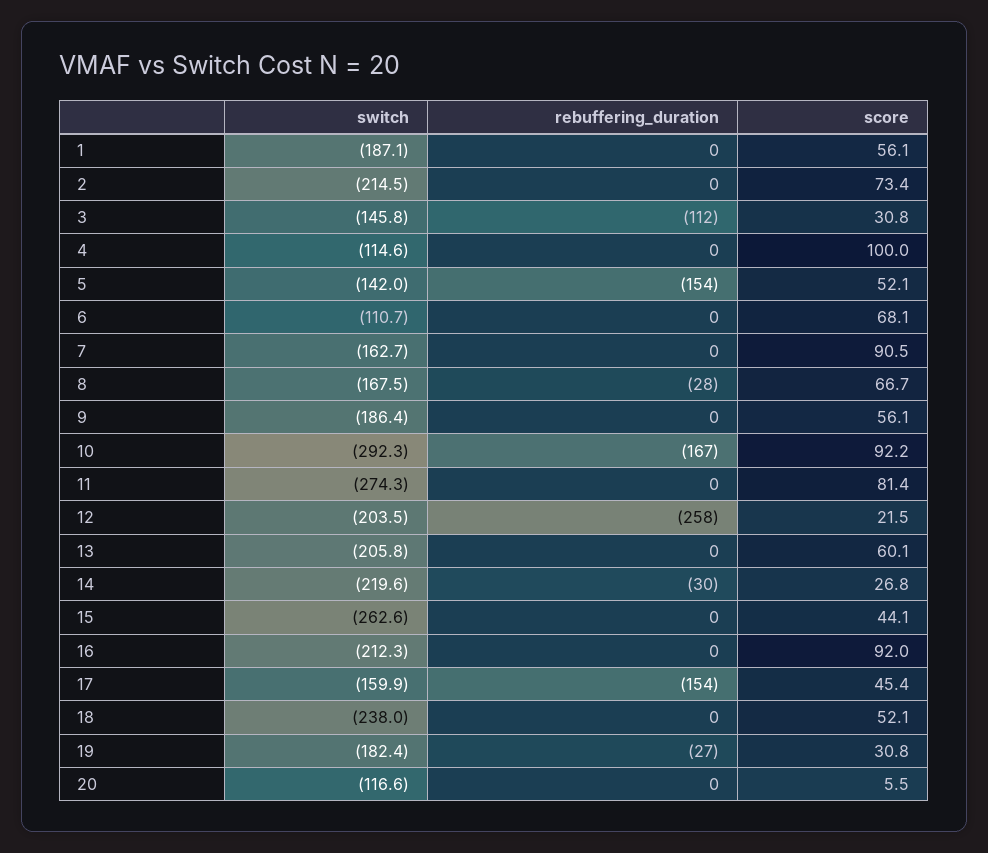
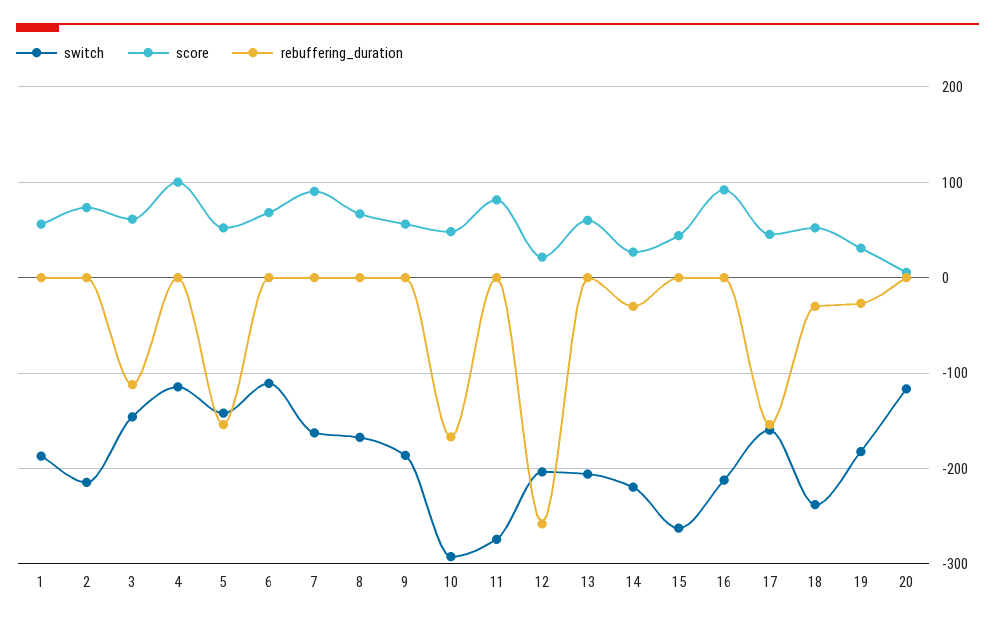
score, 3: 30.8 -> 60
rebuffering_duration, 8: -28 -> 0
score, 10: 92.2 -> 50
rebuffering_duration, 18: 0 -> -30

